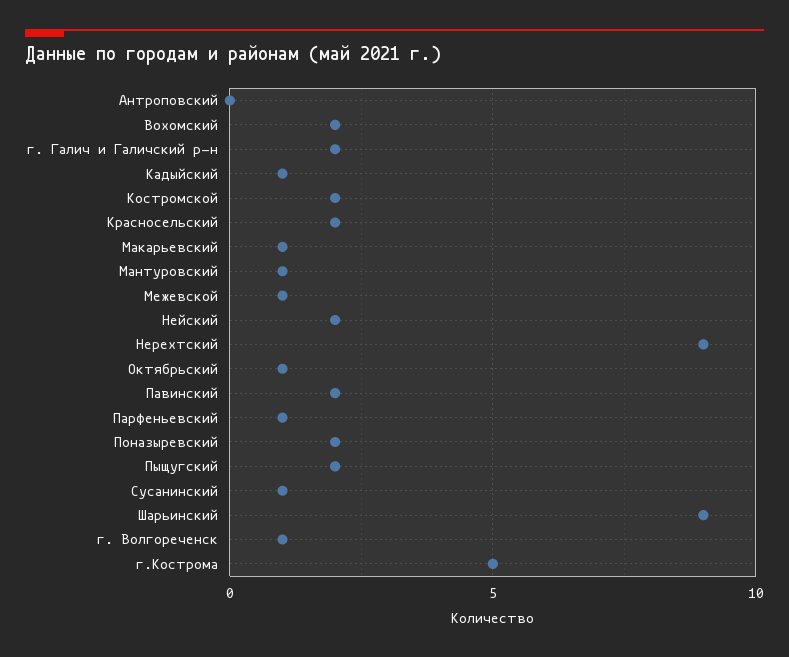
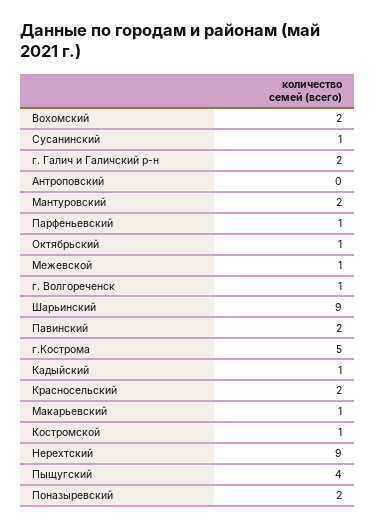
Костромской: 2 -> 1
Мантуровский: 1 -> 2
Нейский: 2 -> none
Пыщугский: 2 -> 4

